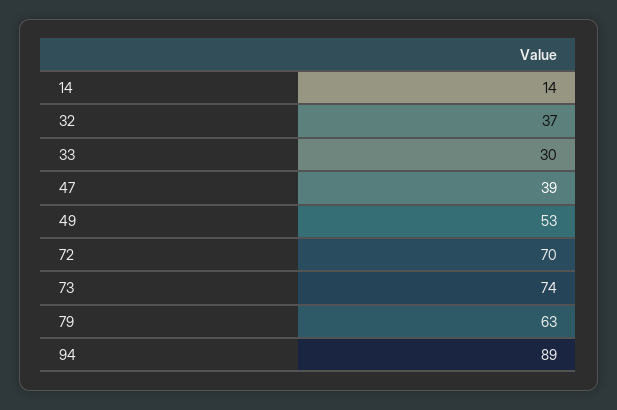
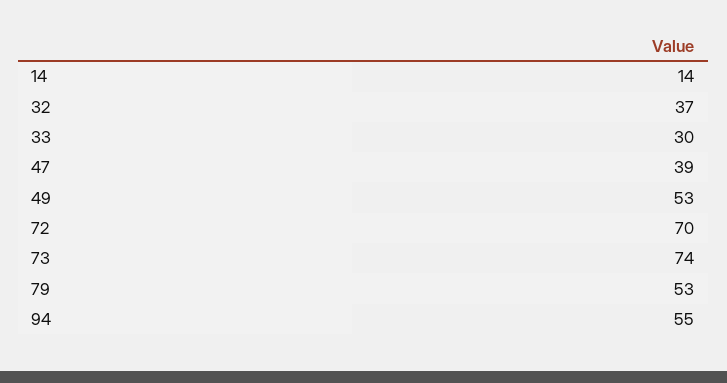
79: 63 -> 53
94: 89 -> 55

